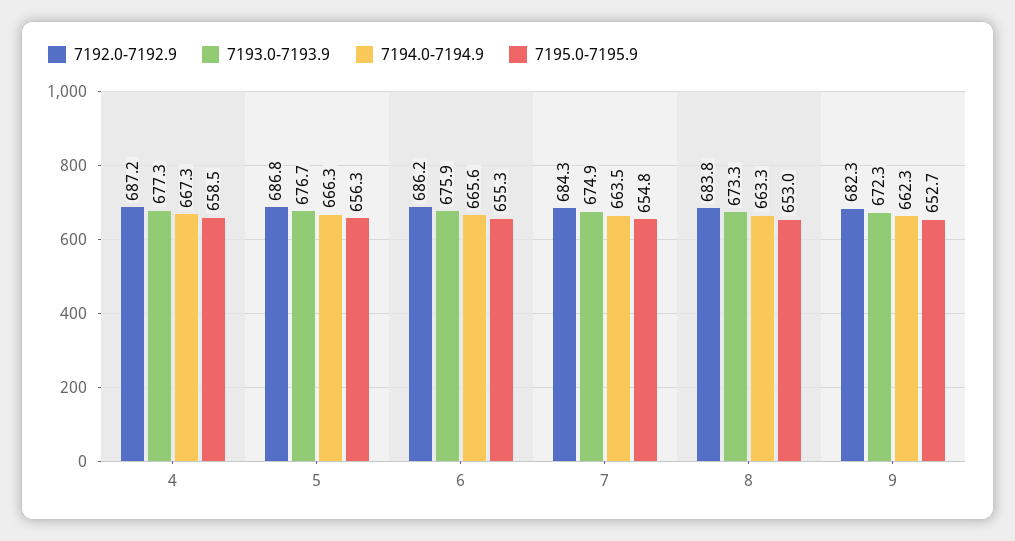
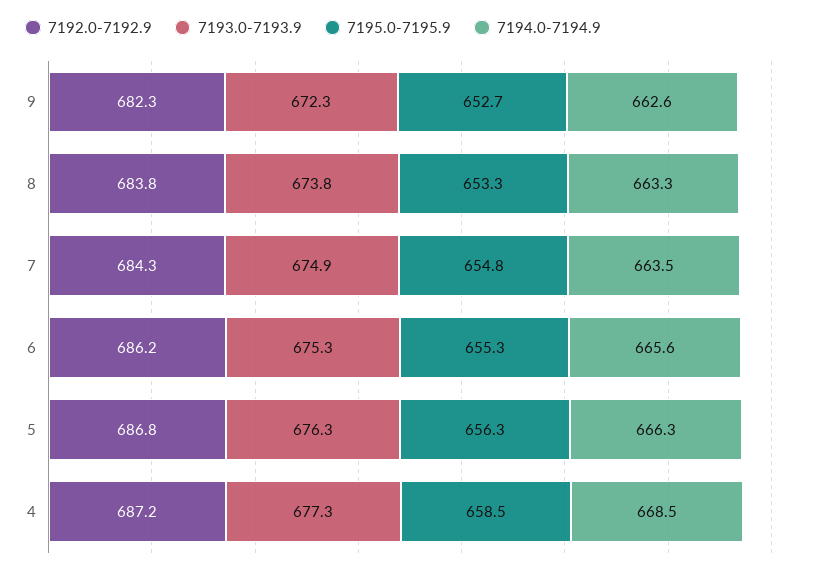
7194.0-7194.9, 4: 667.3 -> 668.5
7193.0-7193.9, 5: 676.7 -> 676.3
7193.0-7193.9, 6: 675.9 -> 675.3
7193.0-7193.9, 8: 673.3 -> 673.8
7195.0-7195.9, 8: 653 -> 653.3
7194.0-7194.9, 9: 662.3 -> 662.6

